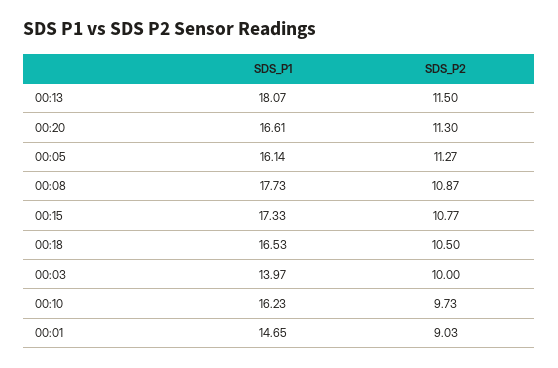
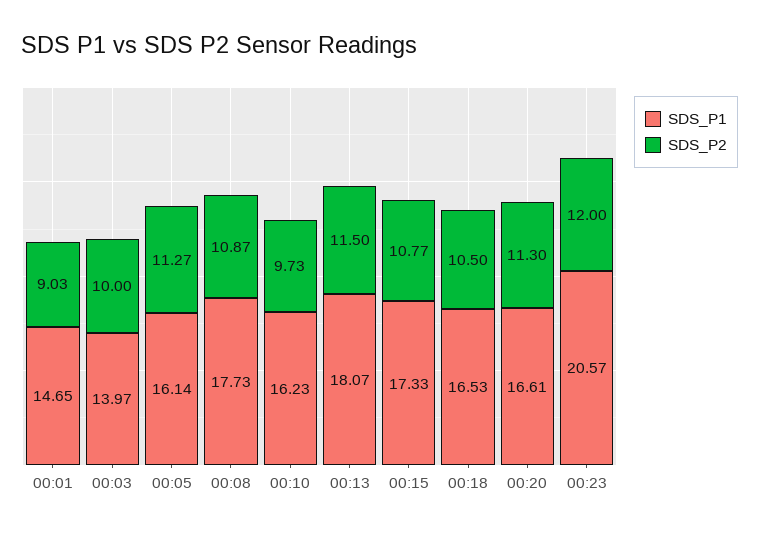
SDS_P1, 00:23: none -> 20.57
SDS_P2, 00:23: none -> 12

